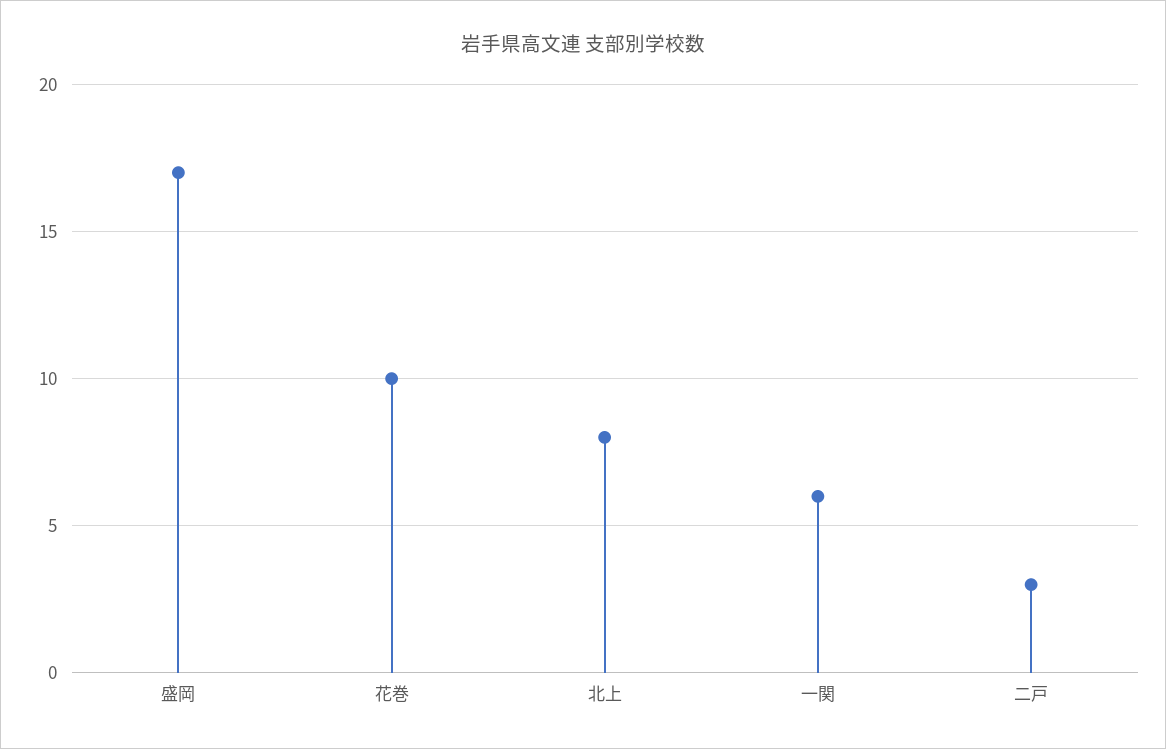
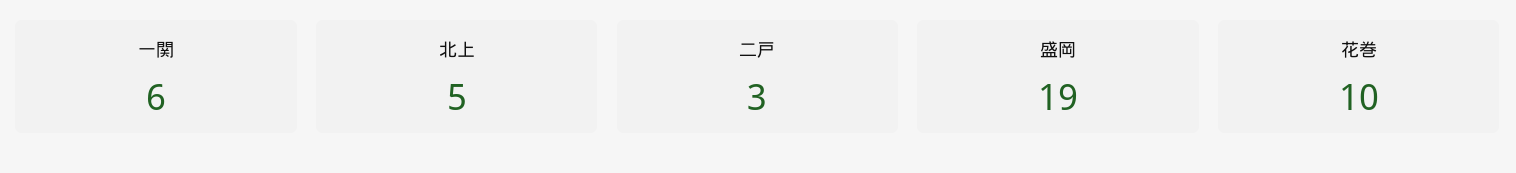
盛岡: 17 -> 19
北上: 8 -> 5

